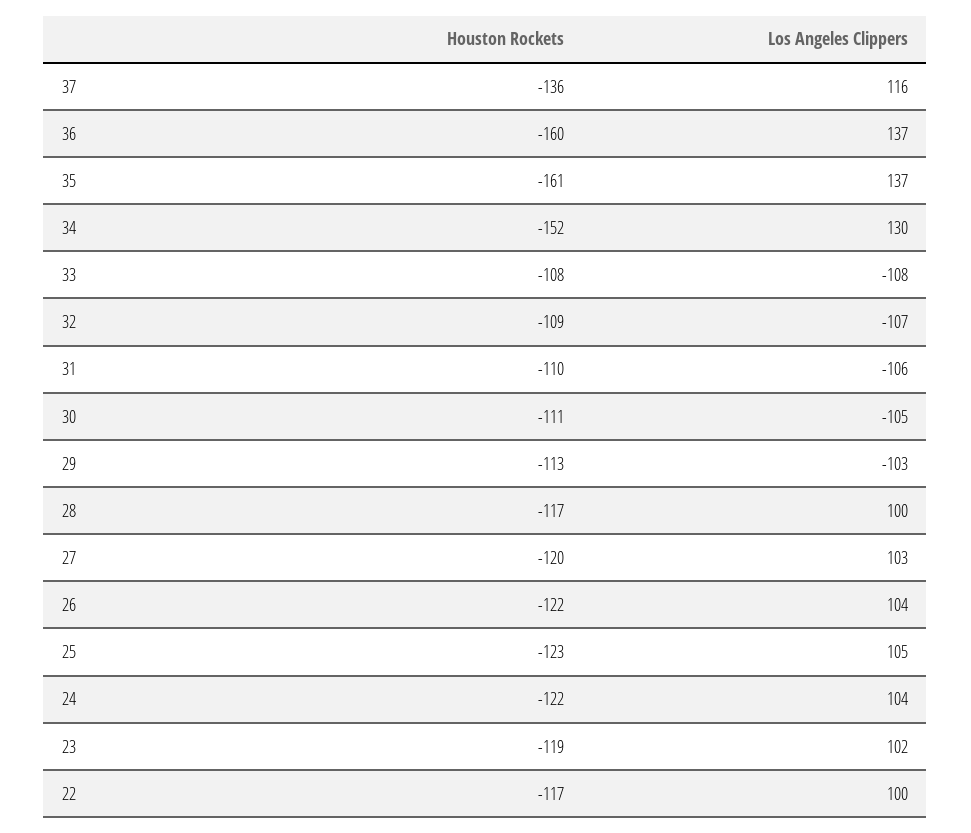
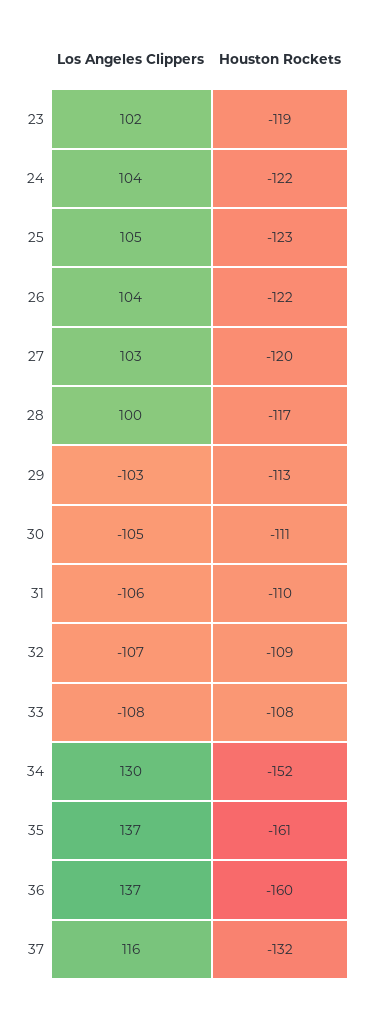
Houston Rockets, 37: -136 -> -132
Houston Rockets, 22: -117 -> none
Los Angeles Clippers, 22: 100 -> none

